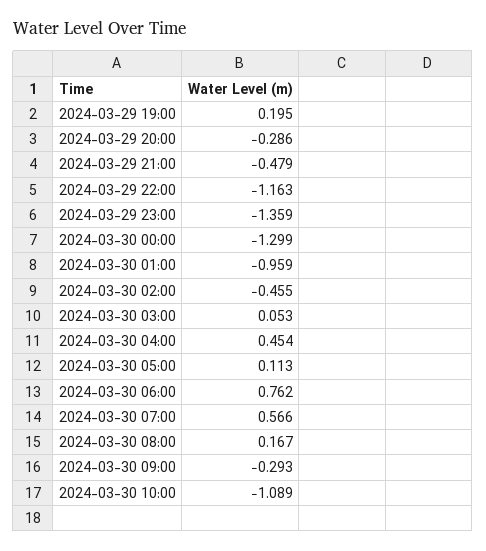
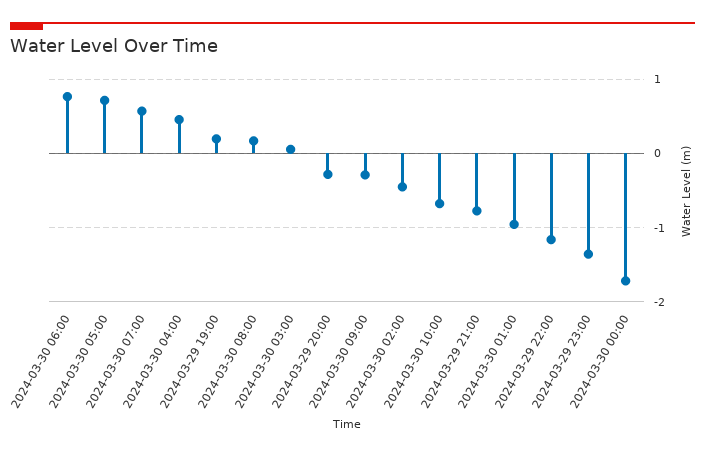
2024-03-29 21:00: -0.479 -> -0.8
2024-03-30 00:00: -1.299 -> -1.7
2024-03-30 05:00: 0.113 -> 0.7
2024-03-30 10:00: -1.089 -> -0.7

